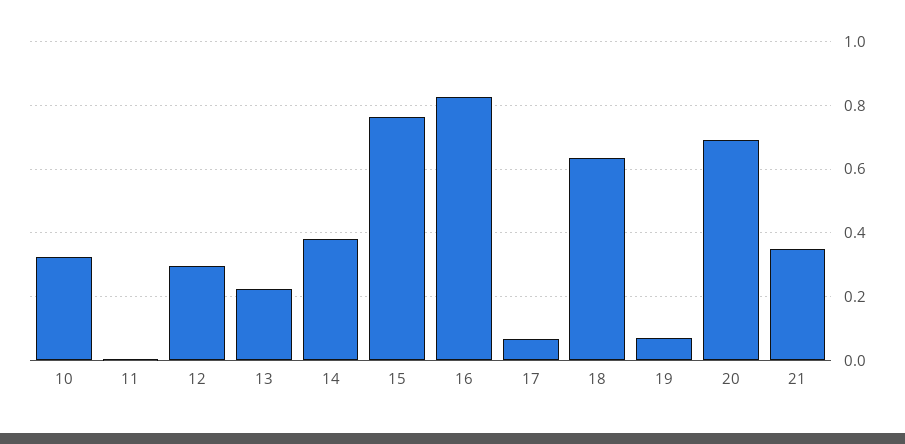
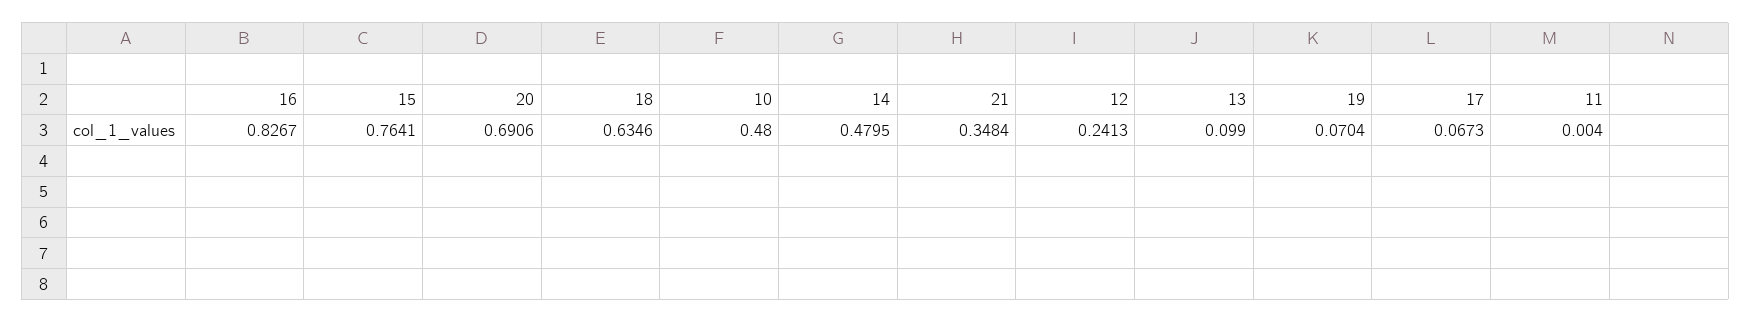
10: 0.32 -> 0.48
12: 0.3 -> 0.2413
13: 0.22 -> 0.099
14: 0.38 -> 0.4795

